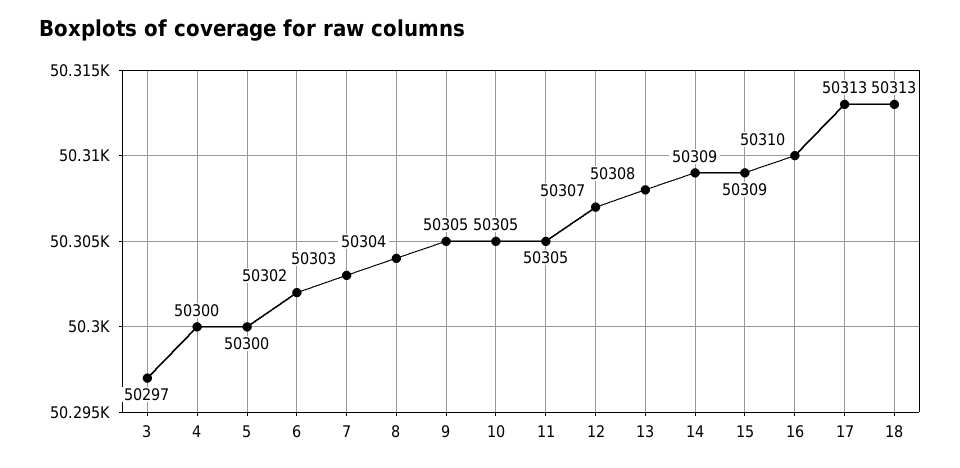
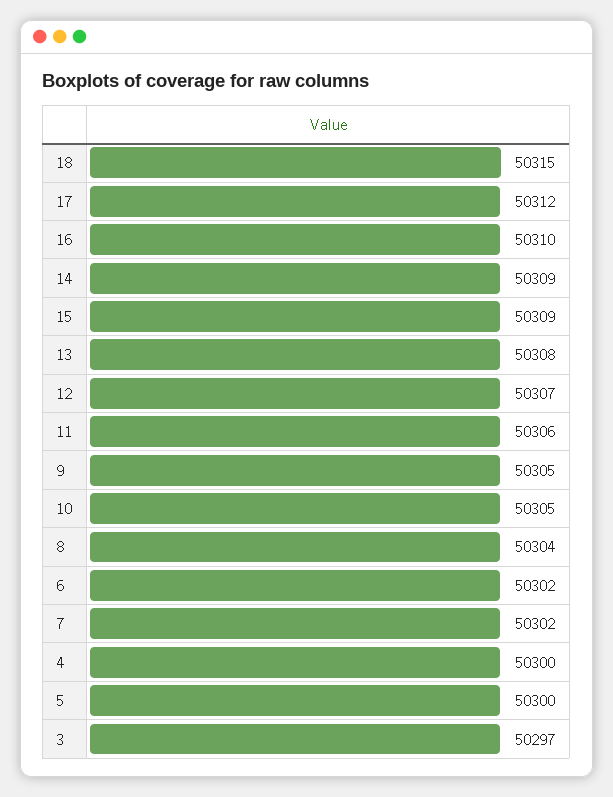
7: 50303 -> 50302
11: 50305 -> 50306
17: 50313 -> 50312
18: 50313 -> 50315

